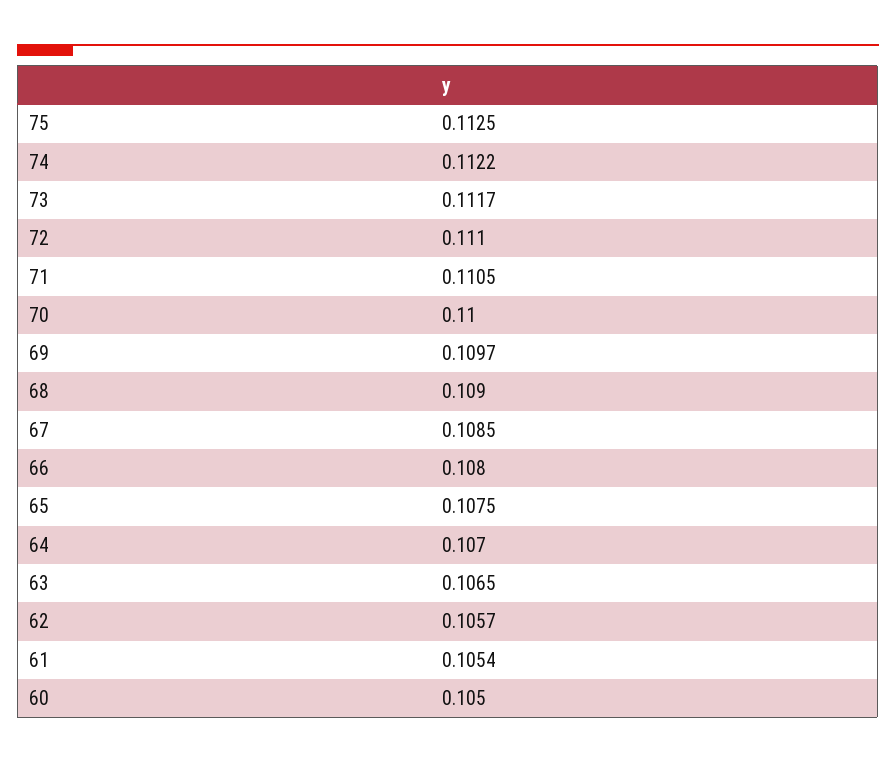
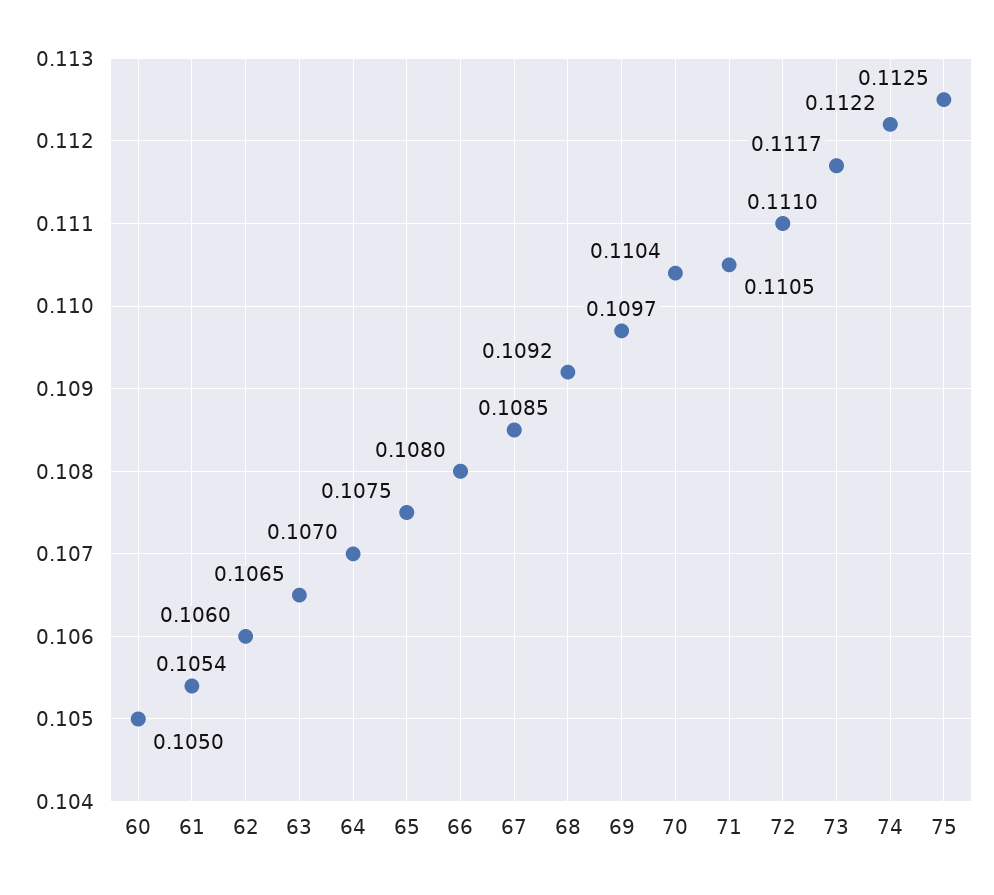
70: 0.11 -> 0.1104
68: 0.109 -> 0.1092
62: 0.1057 -> 0.106

